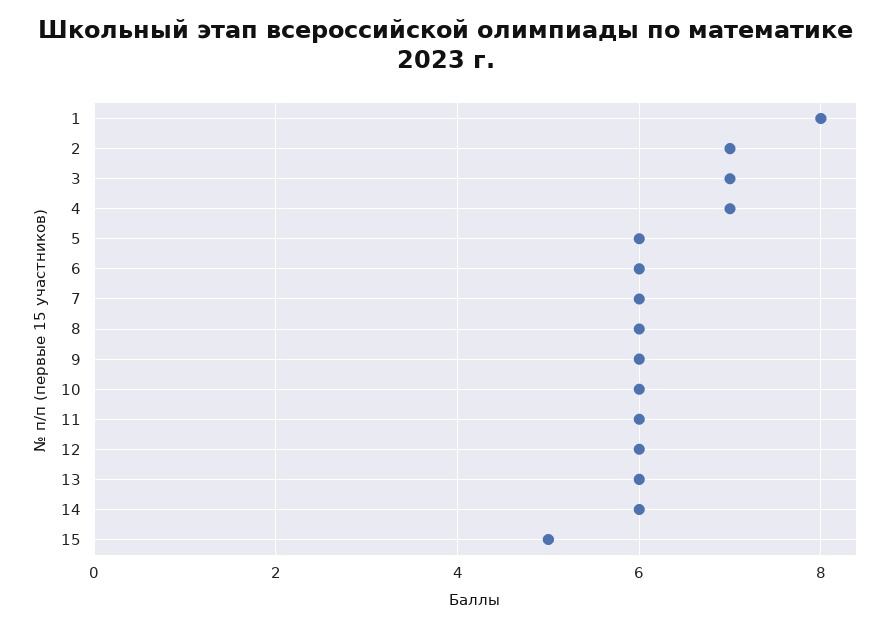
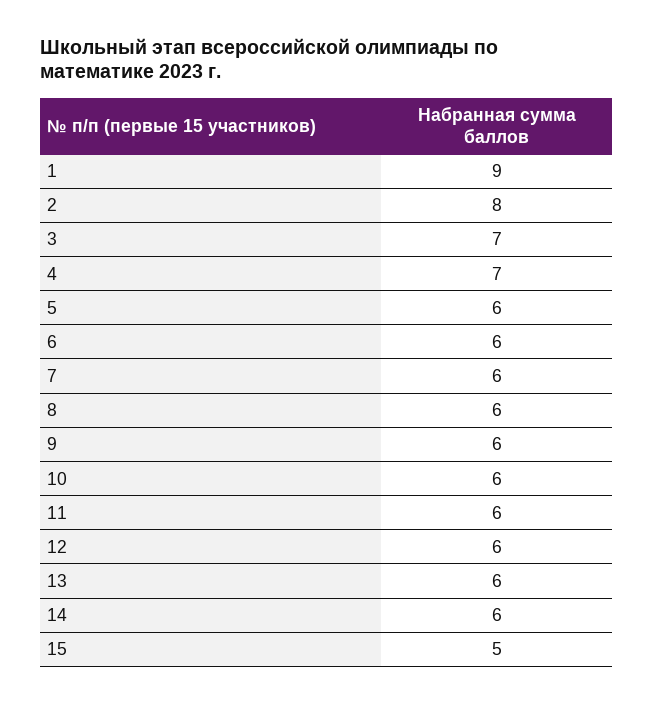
1: 8 -> 9
2: 7 -> 8

